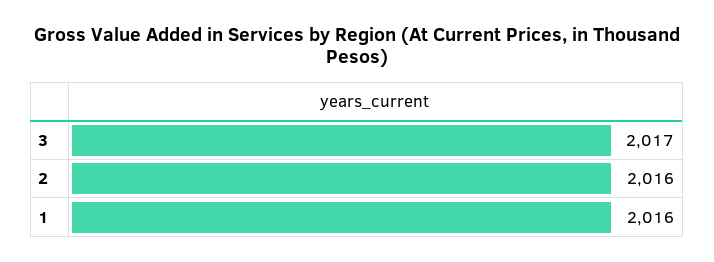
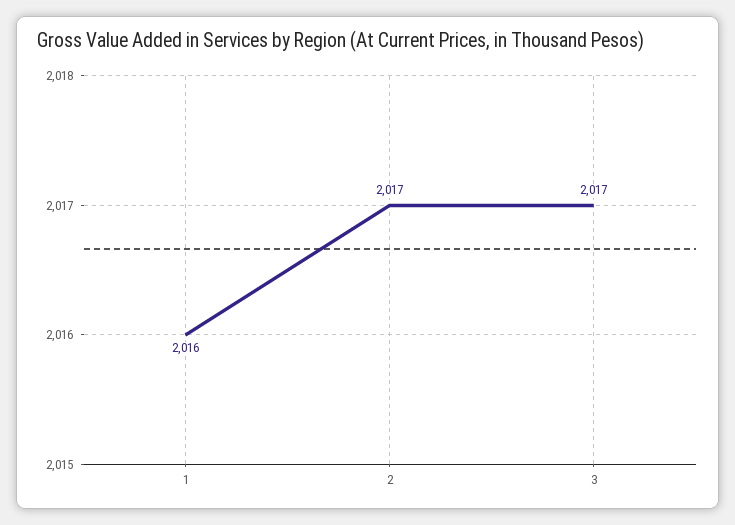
2: 2016 -> 2017

